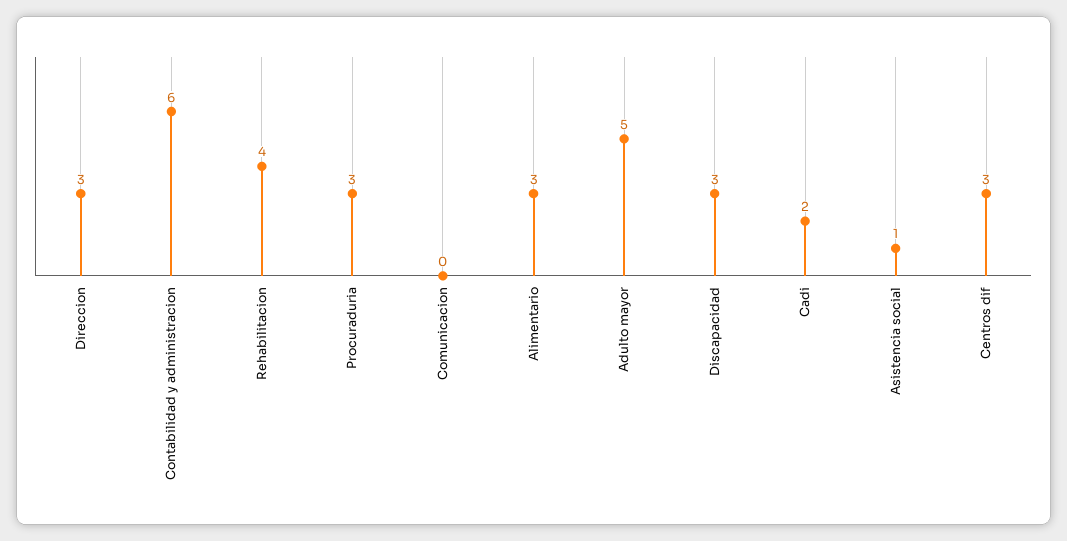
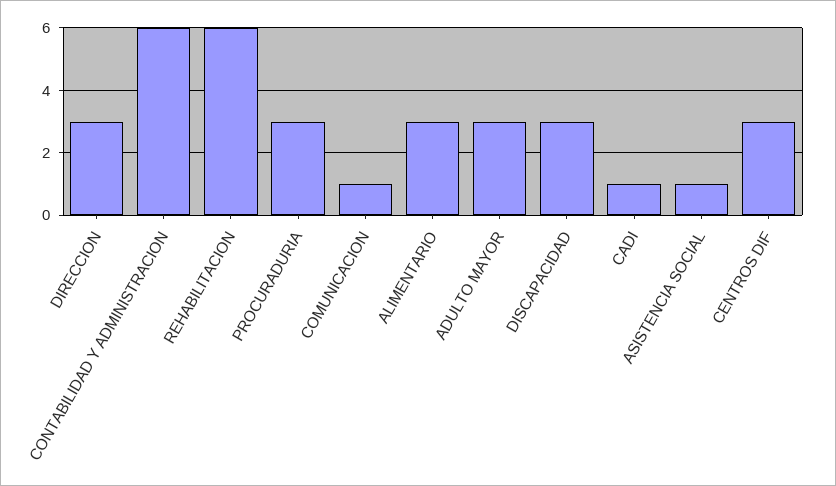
Rehabilitacion: 4 -> 6
Comunicacion: 0 -> 1
Adulto mayor: 5 -> 3
Cadi: 2 -> 1

